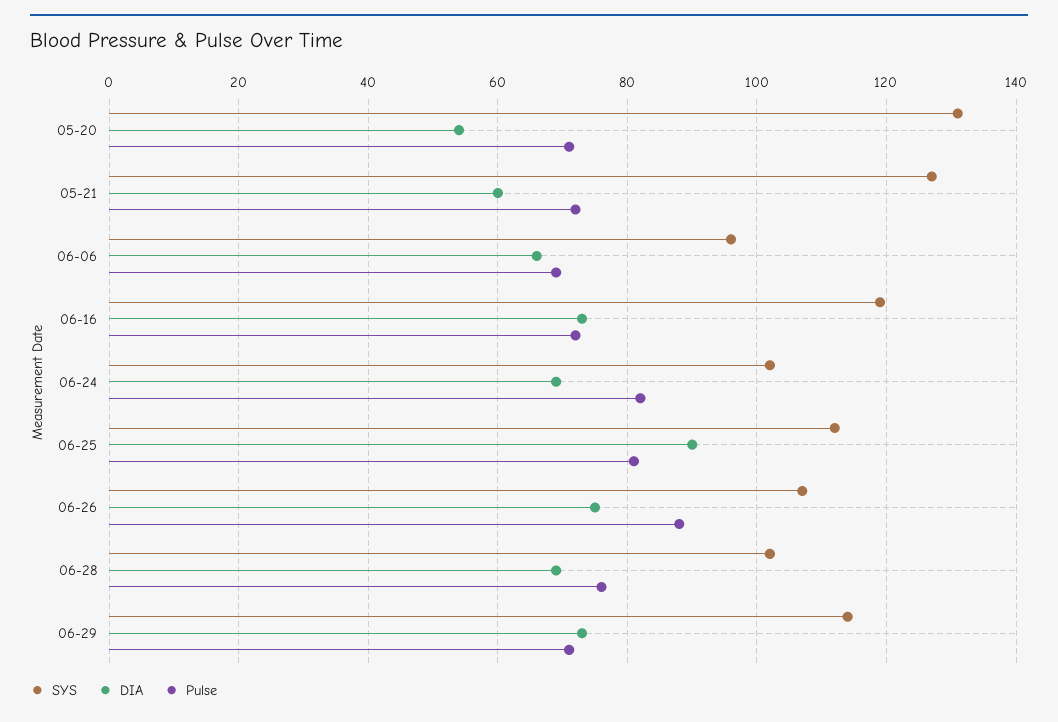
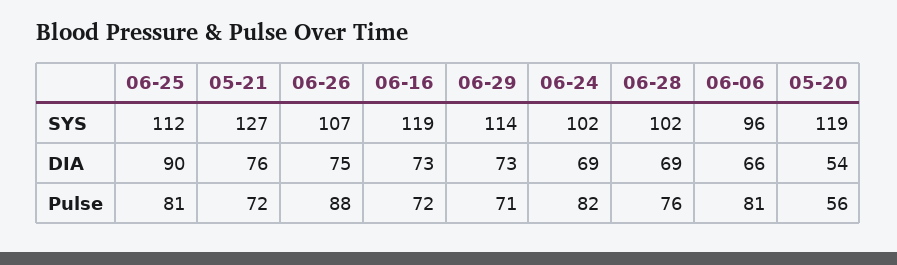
SYS, 05-20: 130 -> 119
Pulse, 05-20: 70 -> 56
DIA, 05-21: 60 -> 76
Pulse, 06-06: 70 -> 81

